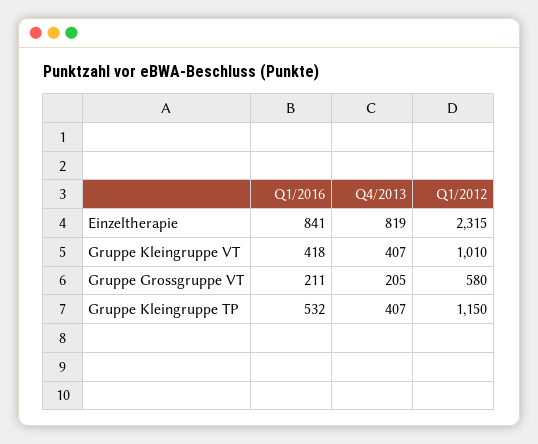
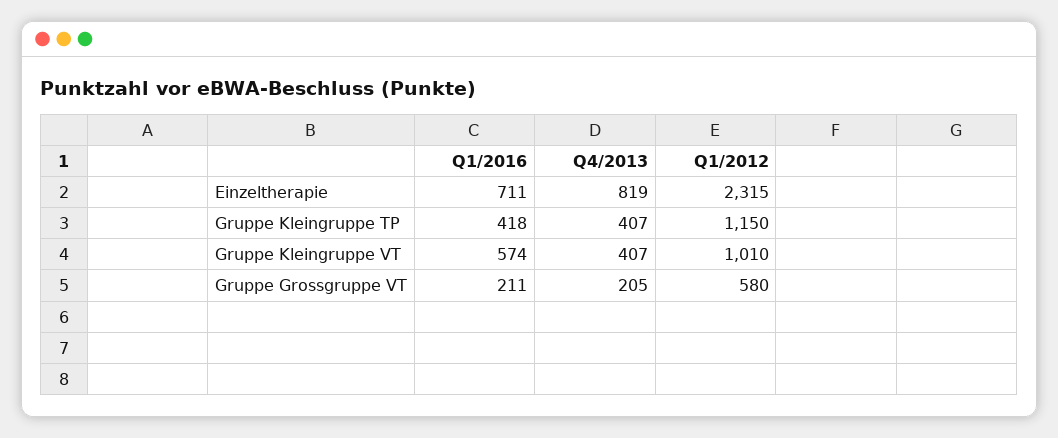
Q1/2016, Einzeltherapie: 841 -> 711
Q1/2016, Gruppe Kleingruppe VT: 418 -> 574
Q1/2016, Gruppe Kleingruppe TP: 532 -> 418

